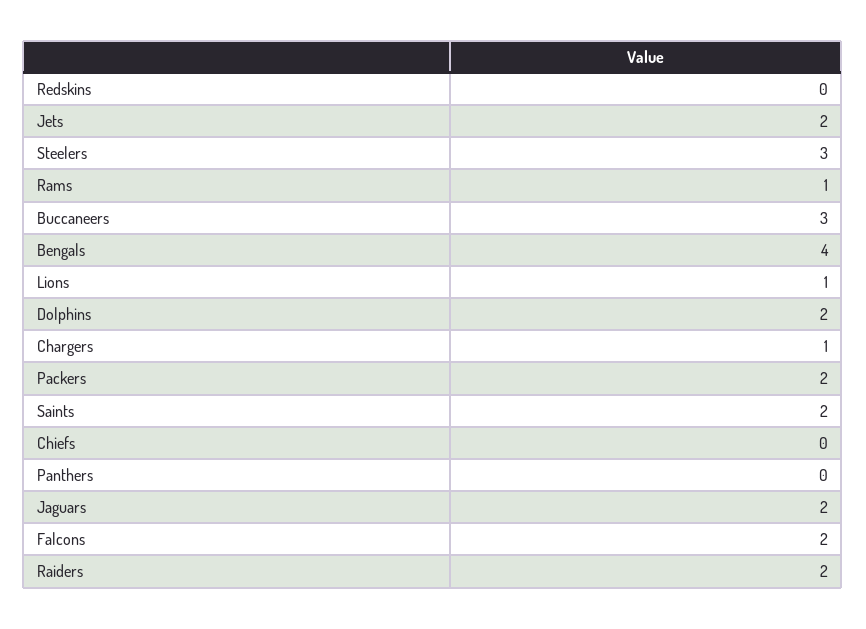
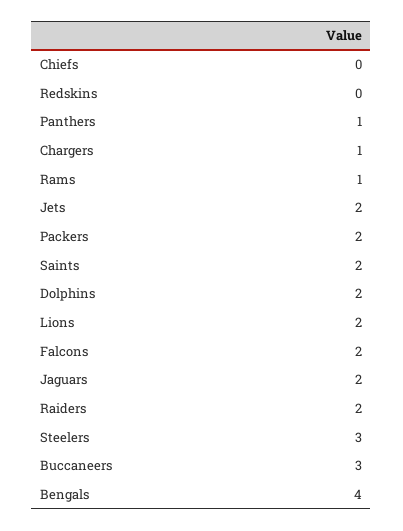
Lions: 1 -> 2
Panthers: 0 -> 1

